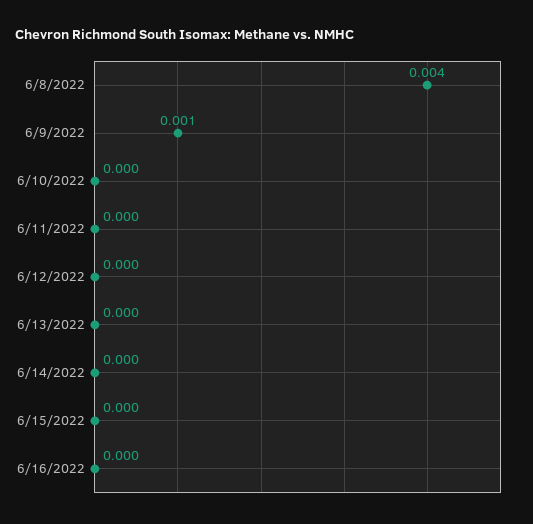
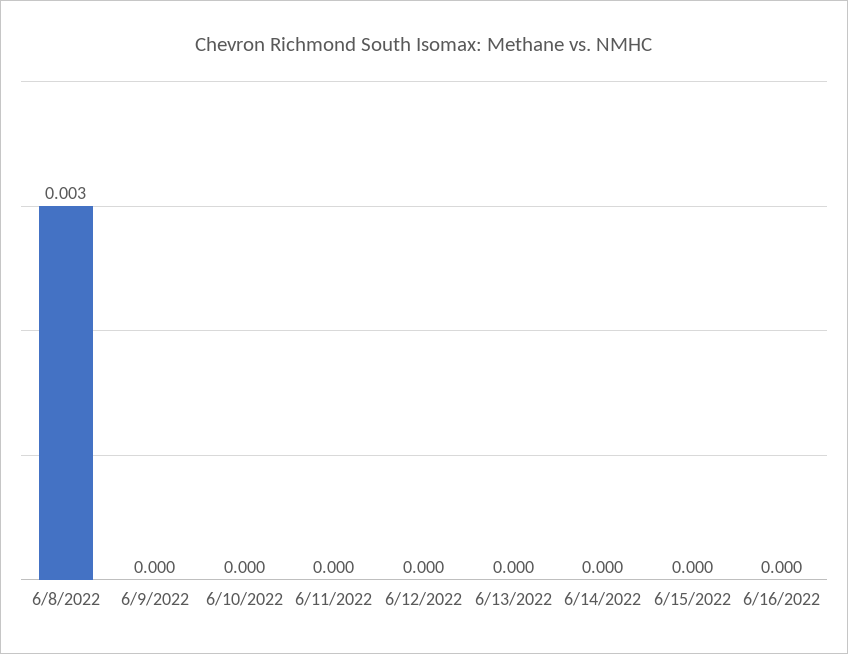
6/8/2022: 0.004 -> 0.003
6/9/2022: 0.001 -> 0

